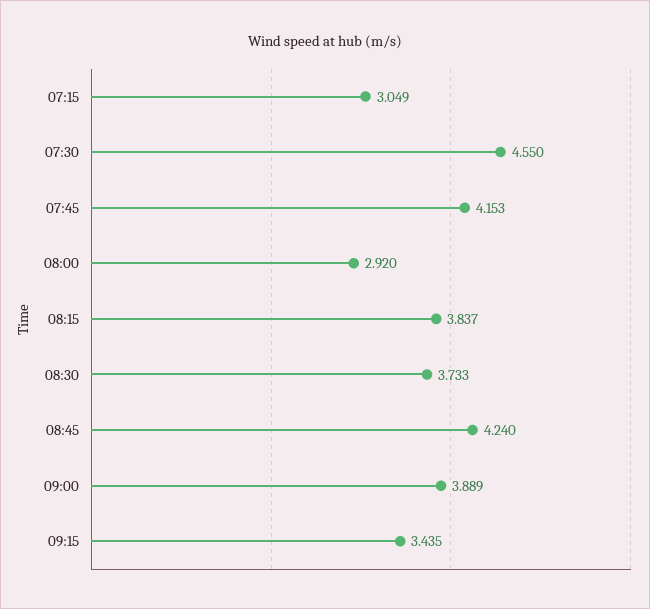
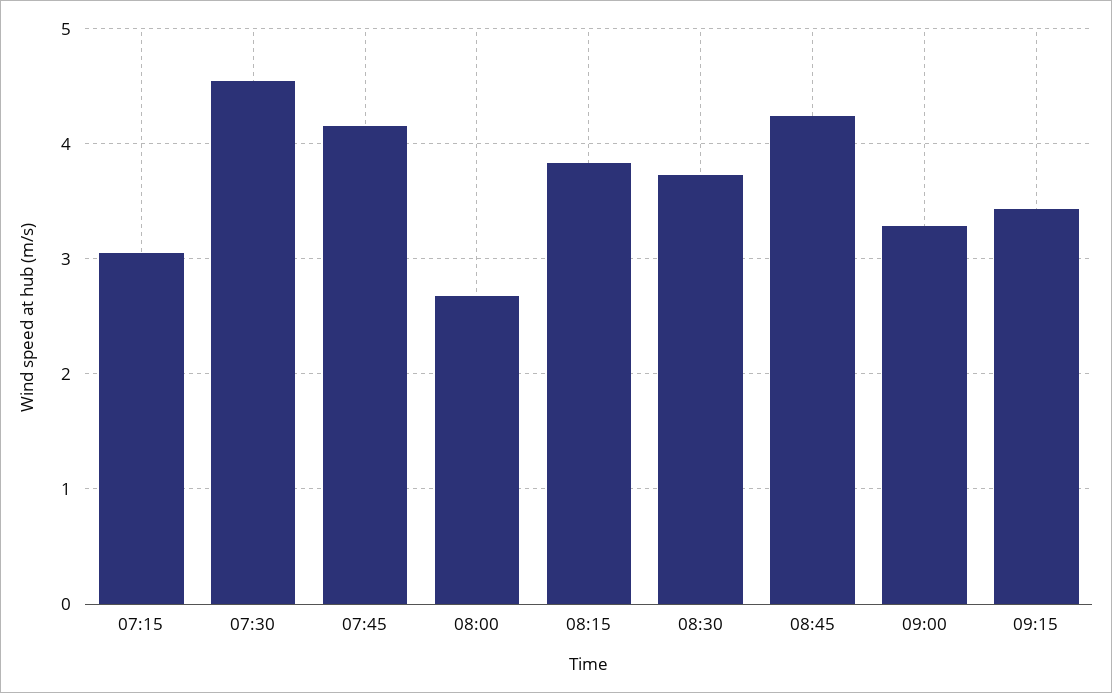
08:00: 2.92 -> 2.7
09:00: 3.889 -> 3.3

